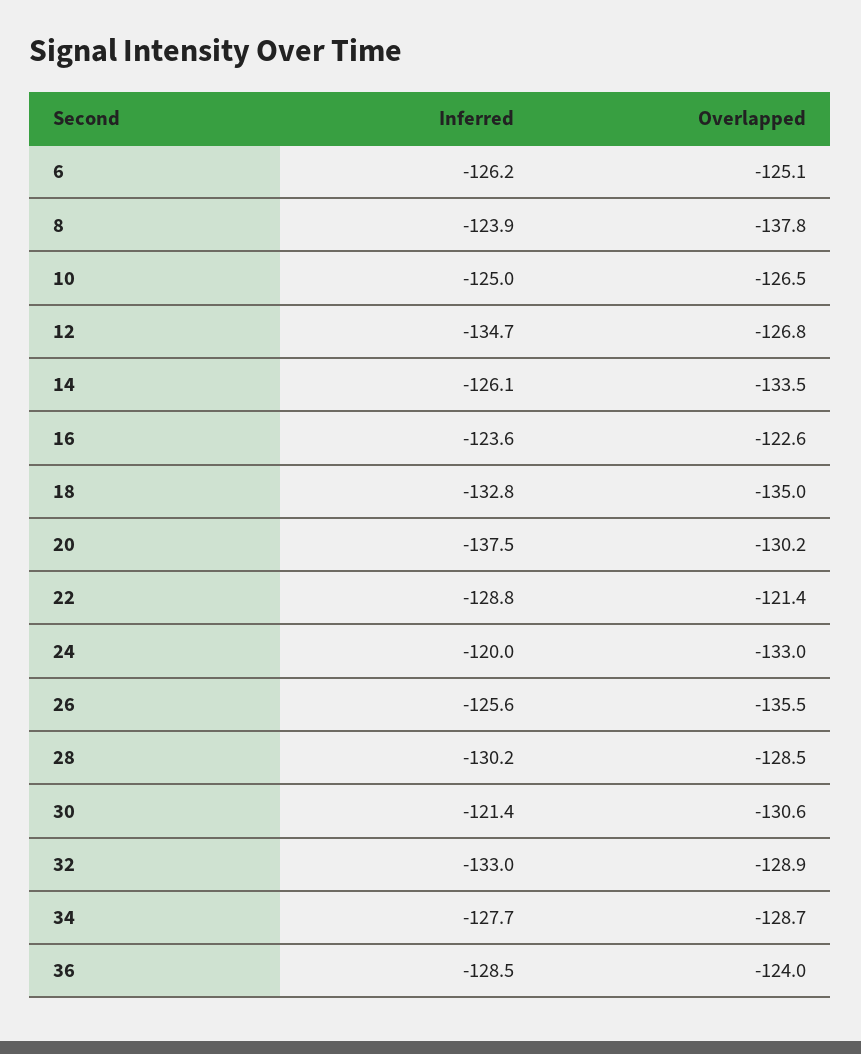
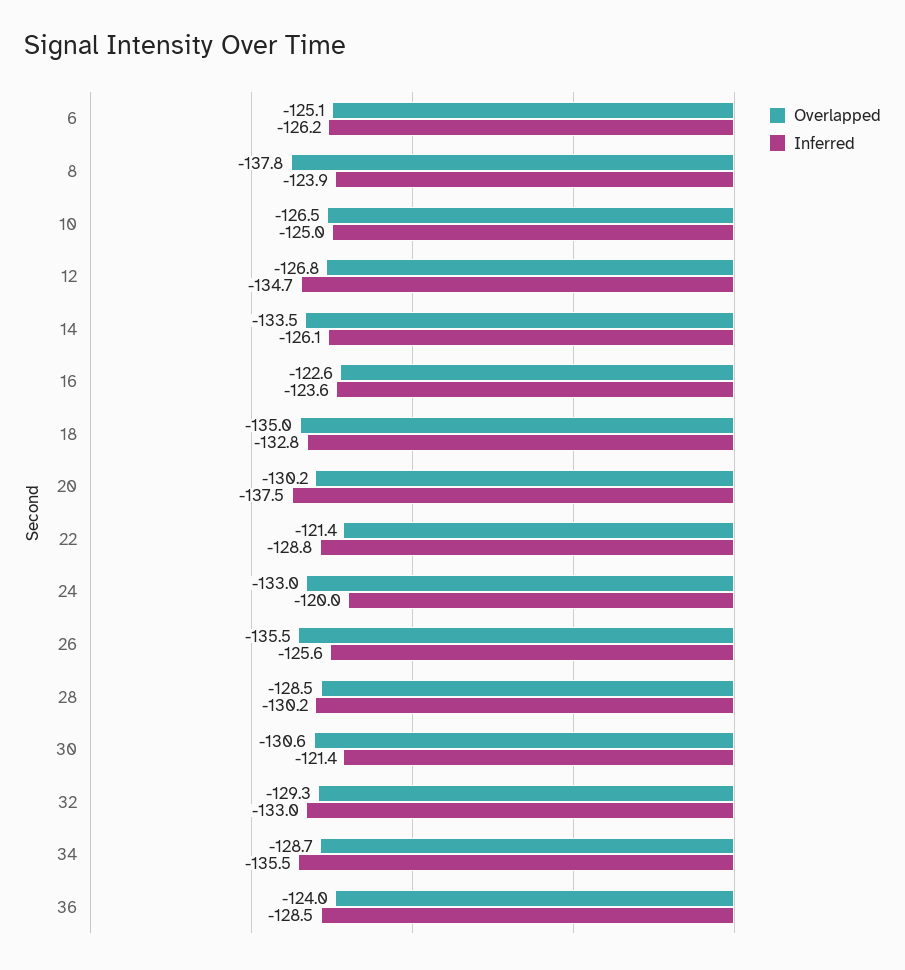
Overlapped, 32: -128.9 -> -129.3
Inferred, 34: -127.7 -> -135.5

